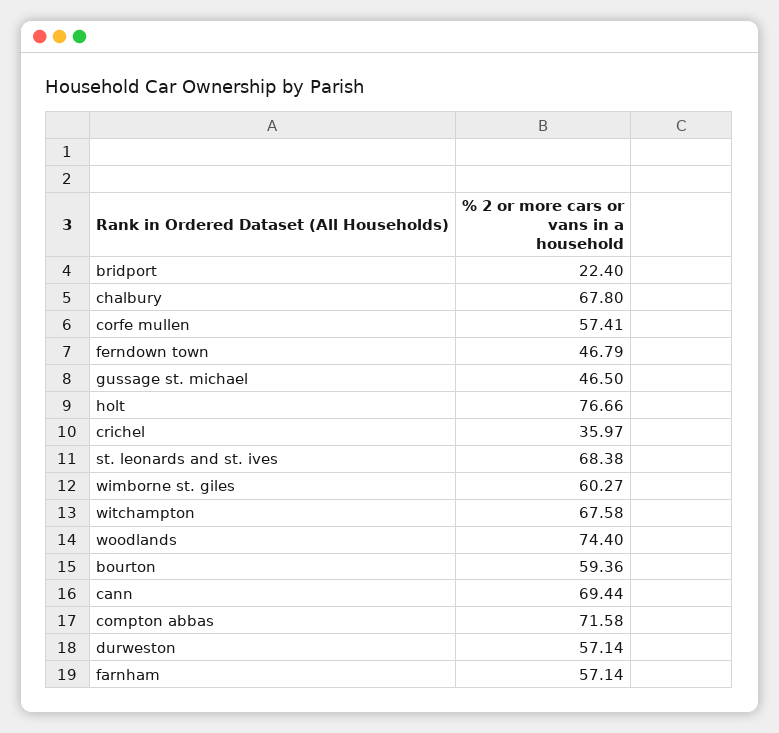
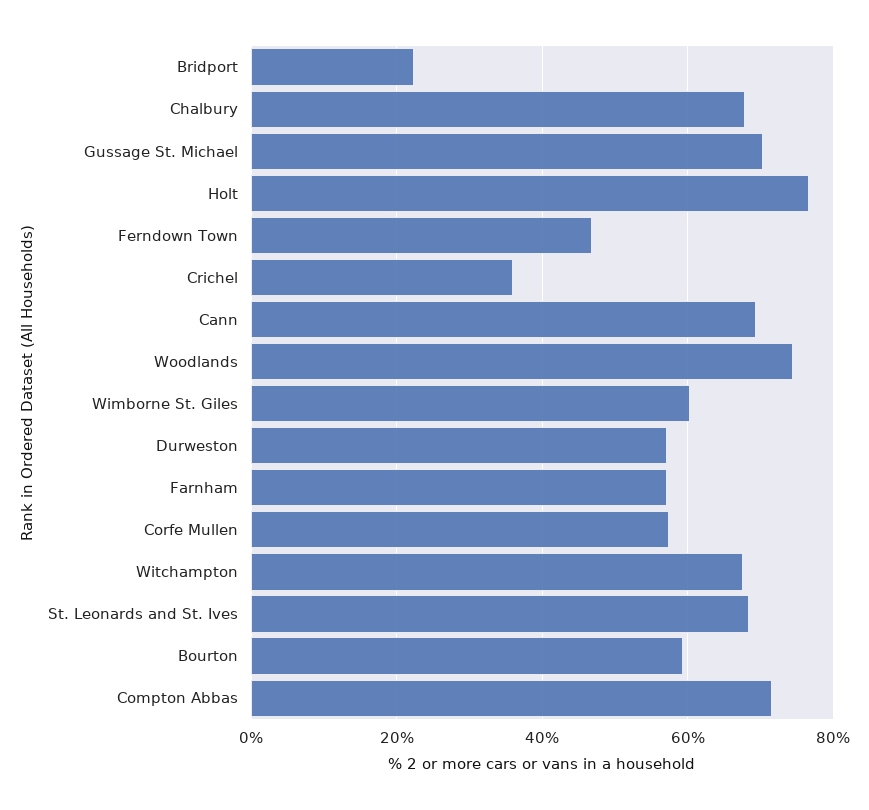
gussage st. michael: 46.5 -> 70

